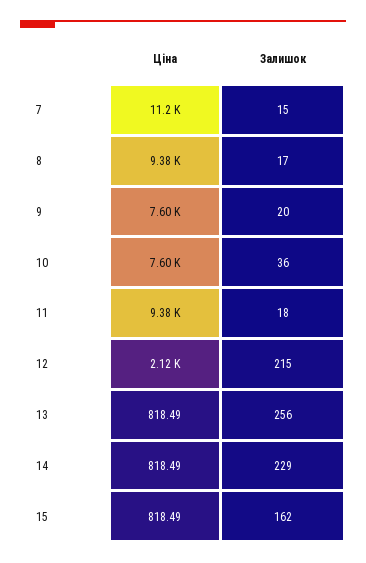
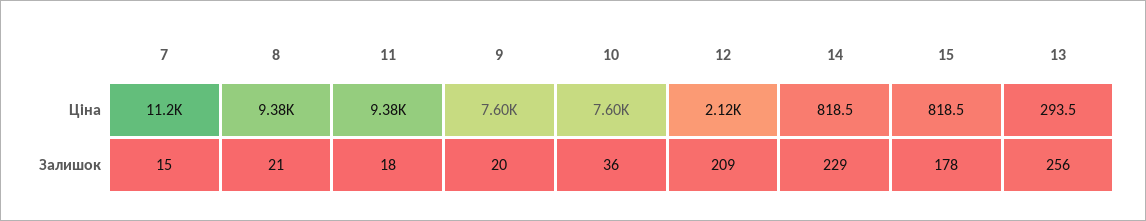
Залишок, 8: 17 -> 21
Залишок, 12: 215 -> 209
Ціна, 13: 818.49 -> 293.5
Залишок, 15: 162 -> 178

